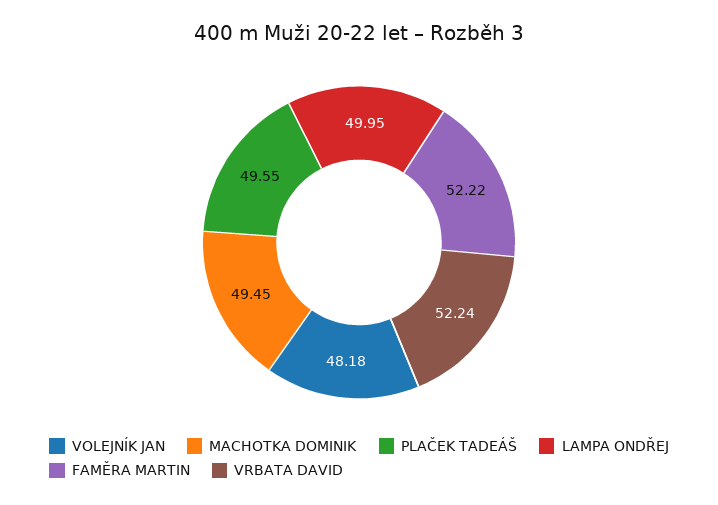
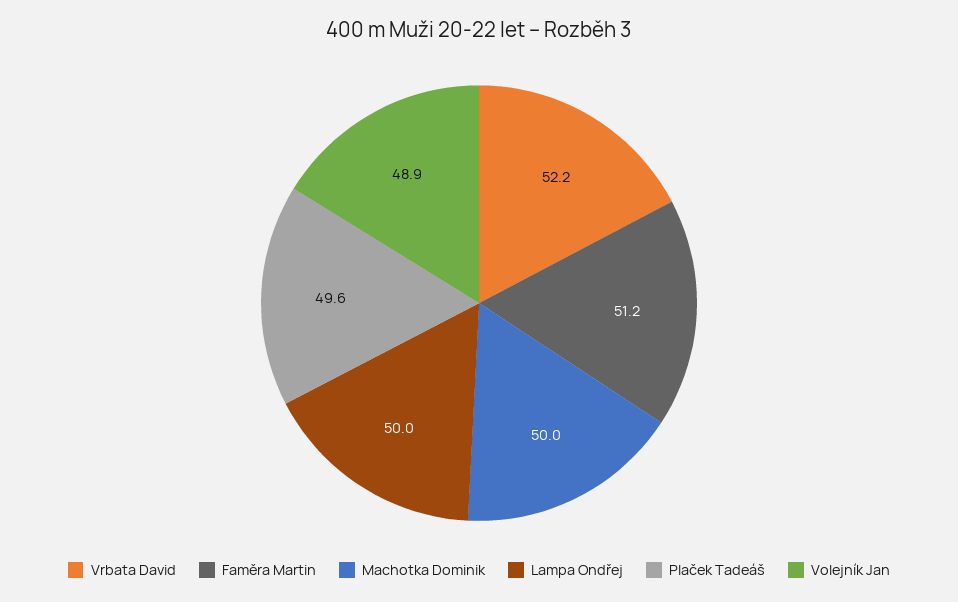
VOLEJNÍK JAN: 48.18 -> 48.9
MACHOTKA DOMINIK: 49.45 -> 50
FAMĚRA MARTIN: 52.22 -> 51.2

